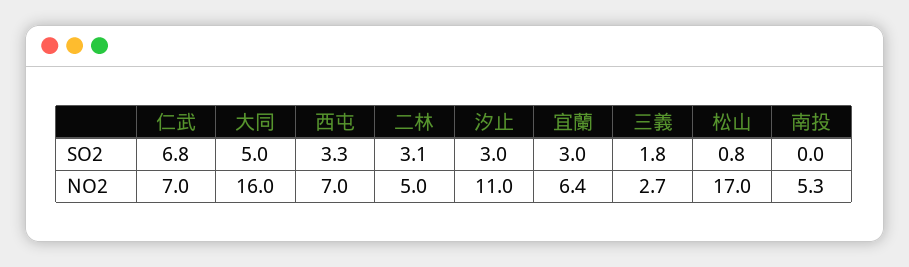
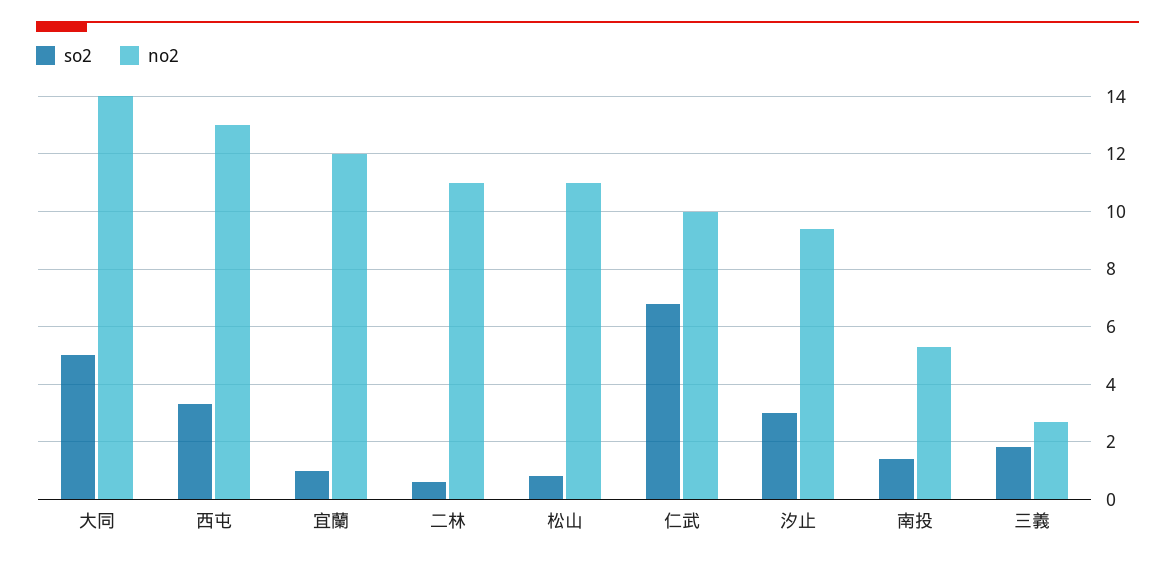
SO2, 二林: 3.1 -> 0.5
SO2, 宜蘭: 3 -> 1
SO2, 南投: 0 -> 1.5
NO2, 仁武: 7 -> 10
NO2, 大同: 16 -> 14
NO2, 西屯: 7 -> 13
NO2, 二林: 5 -> 11
NO2, 汐止: 11 -> 9.5
NO2, 宜蘭: 6.4 -> 12
NO2, 松山: 17 -> 11

